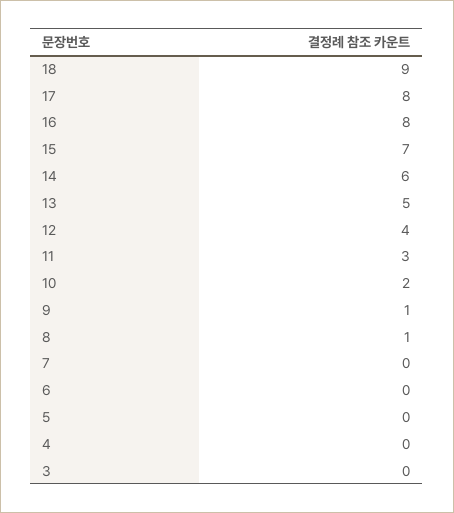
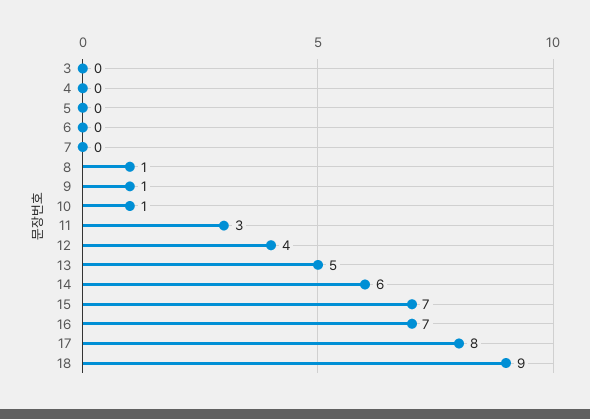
16: 8 -> 7
10: 2 -> 1

